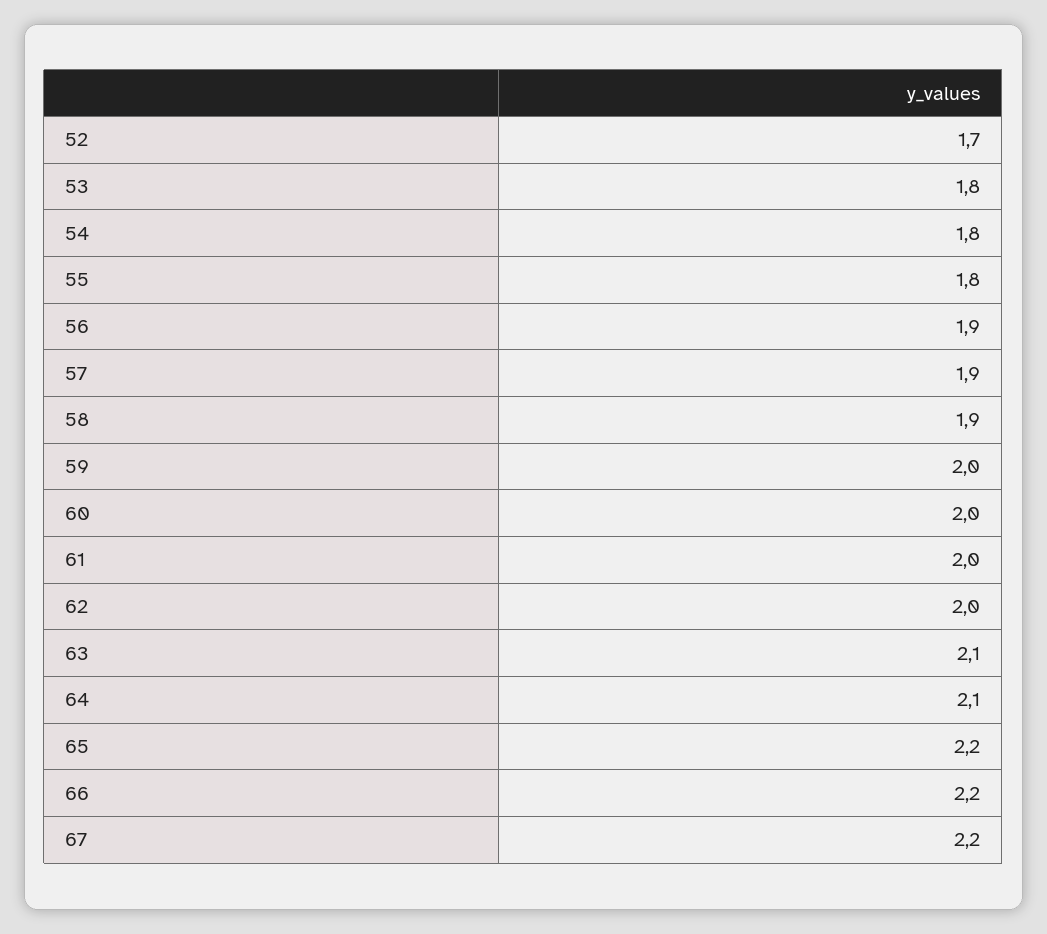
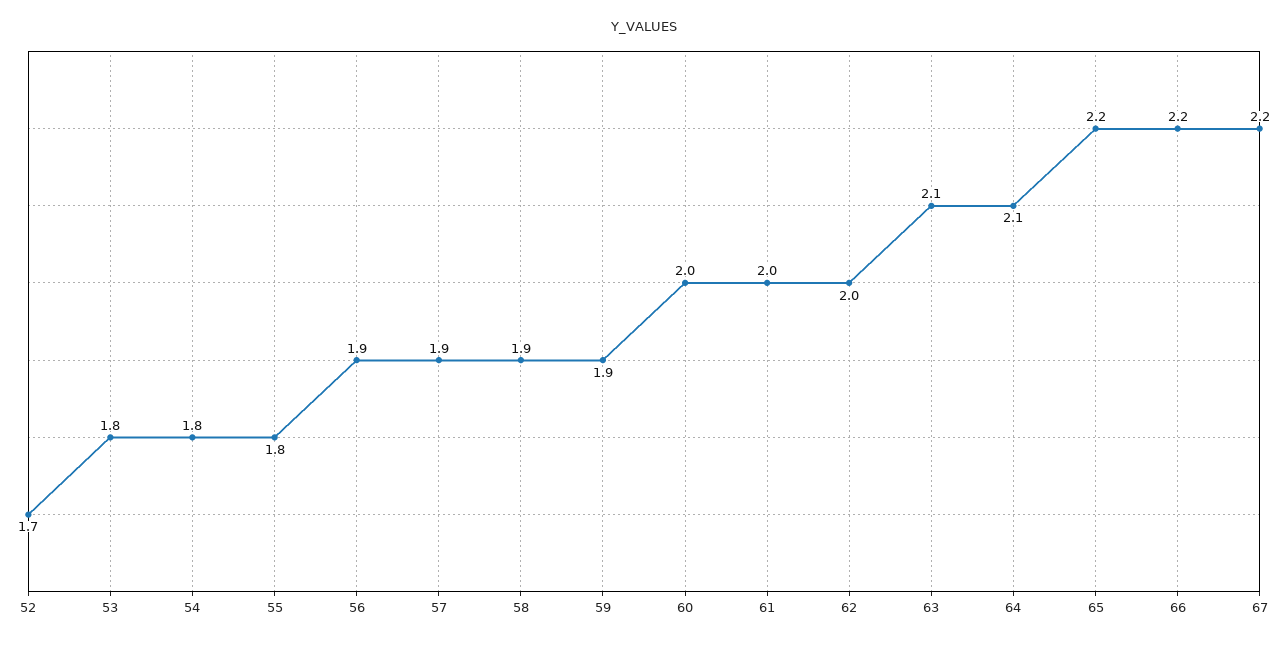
59: 2 -> 1.9

